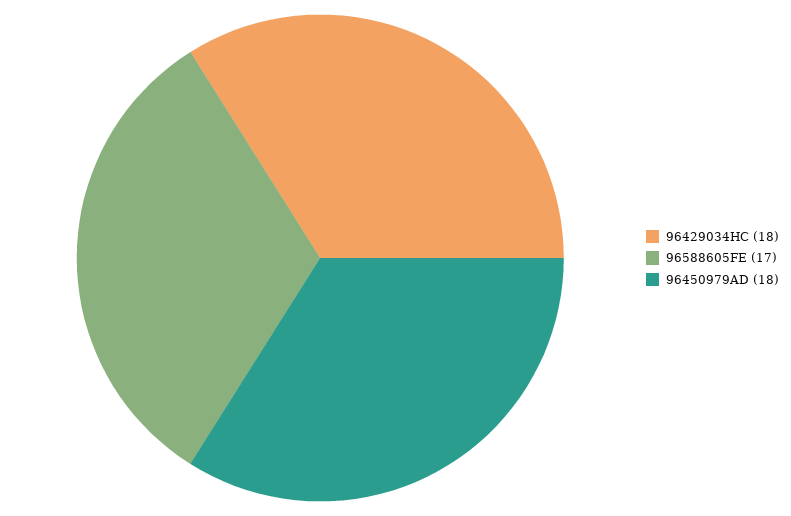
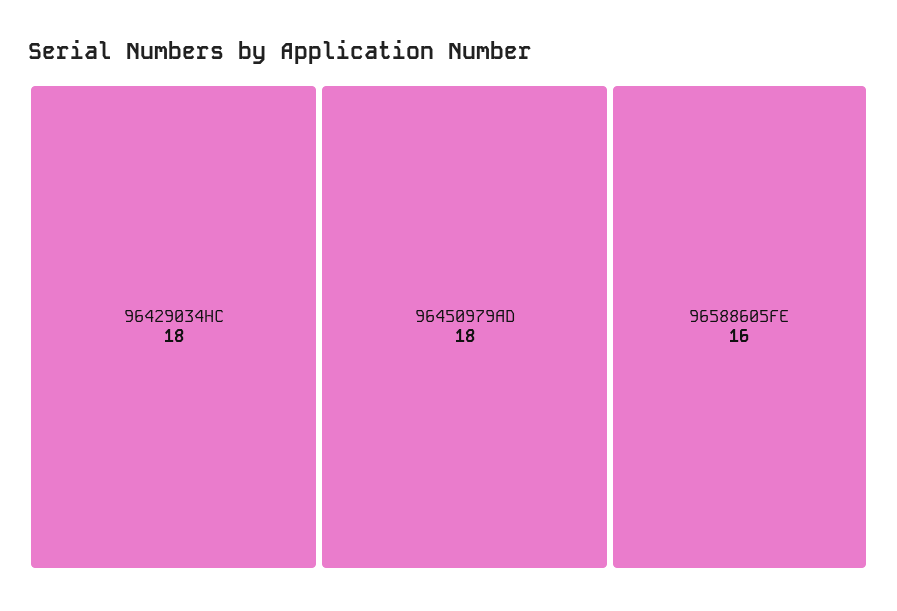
96588605FE: 17 -> 16

